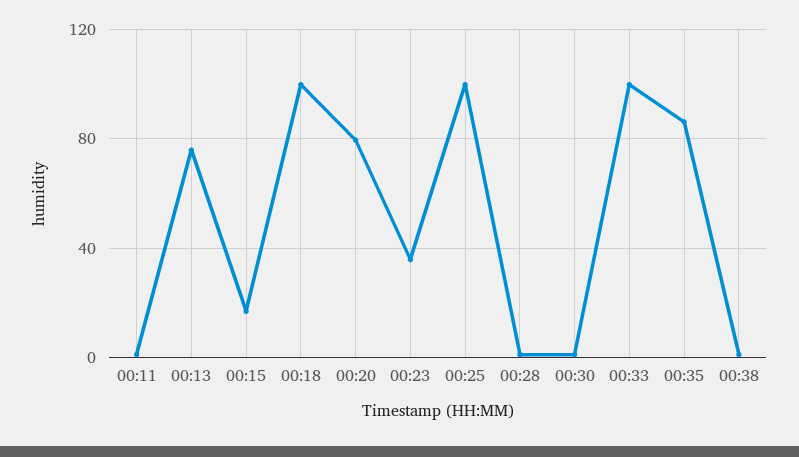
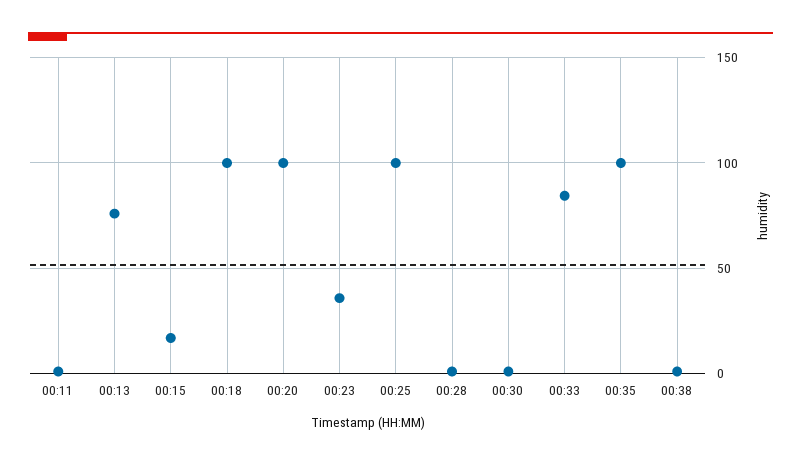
00:20: 80 -> 100
00:33: 100 -> 85
00:35: 85 -> 100

